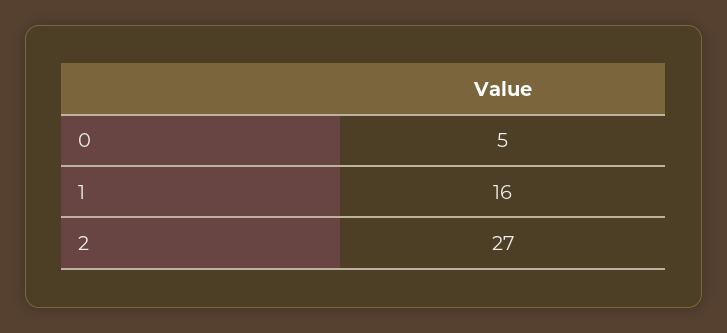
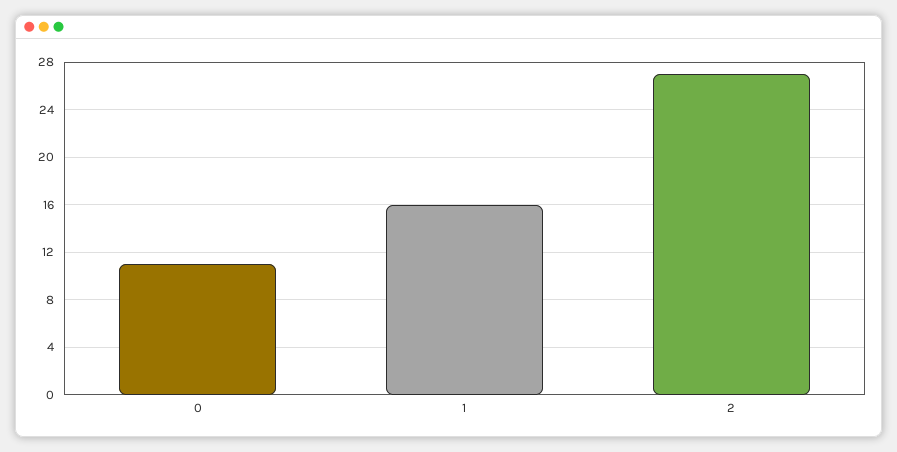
0: 5 -> 11

